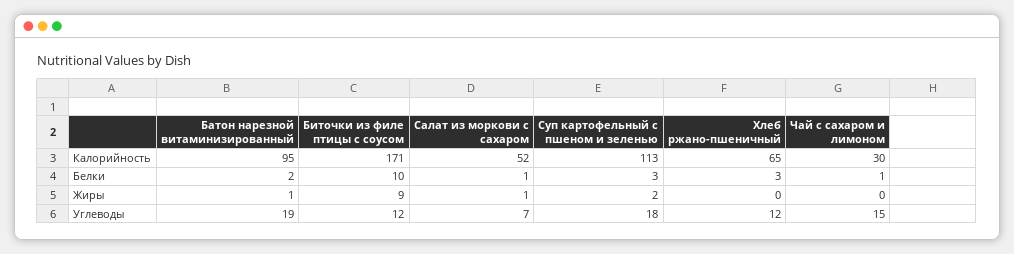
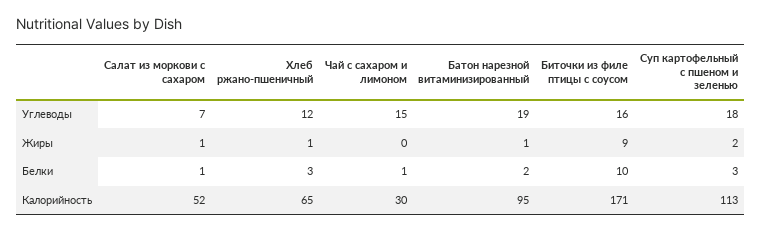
Хлеб ржано-пшеничный, Жиры: 0 -> 1
Биточки из филе птицы с соусом, Углеводы: 12 -> 16

